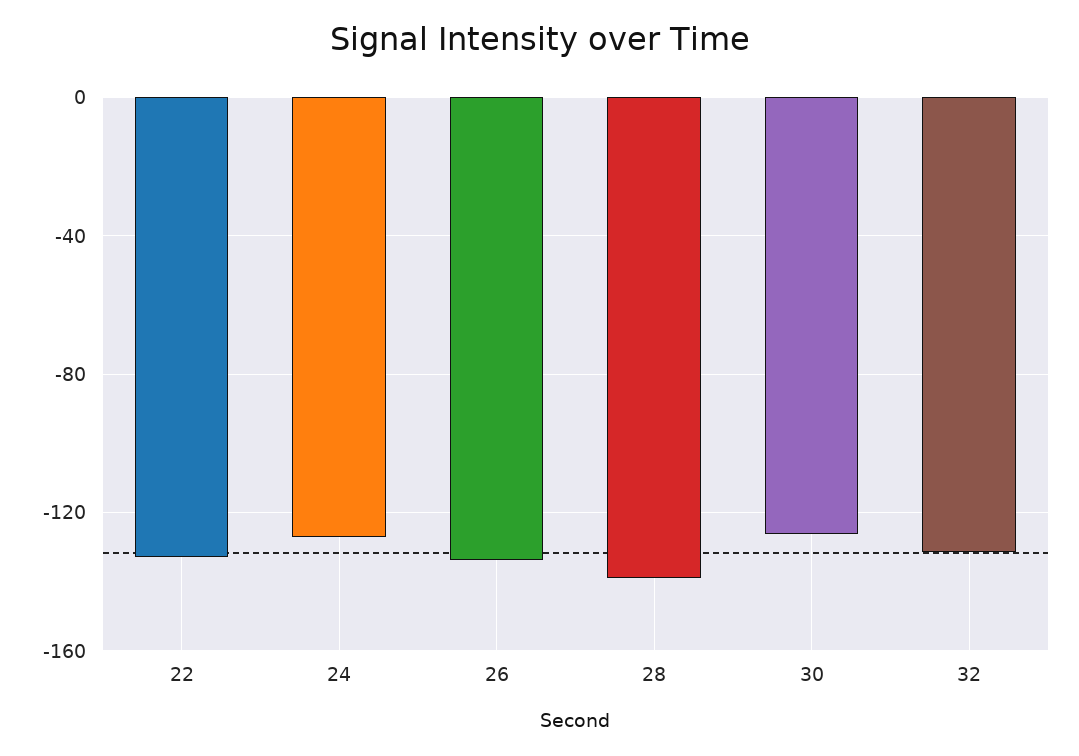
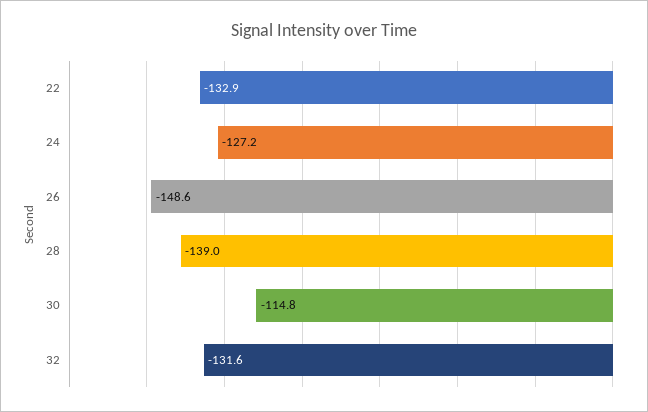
26: -135 -> -148.6
30: -125 -> -114.8

